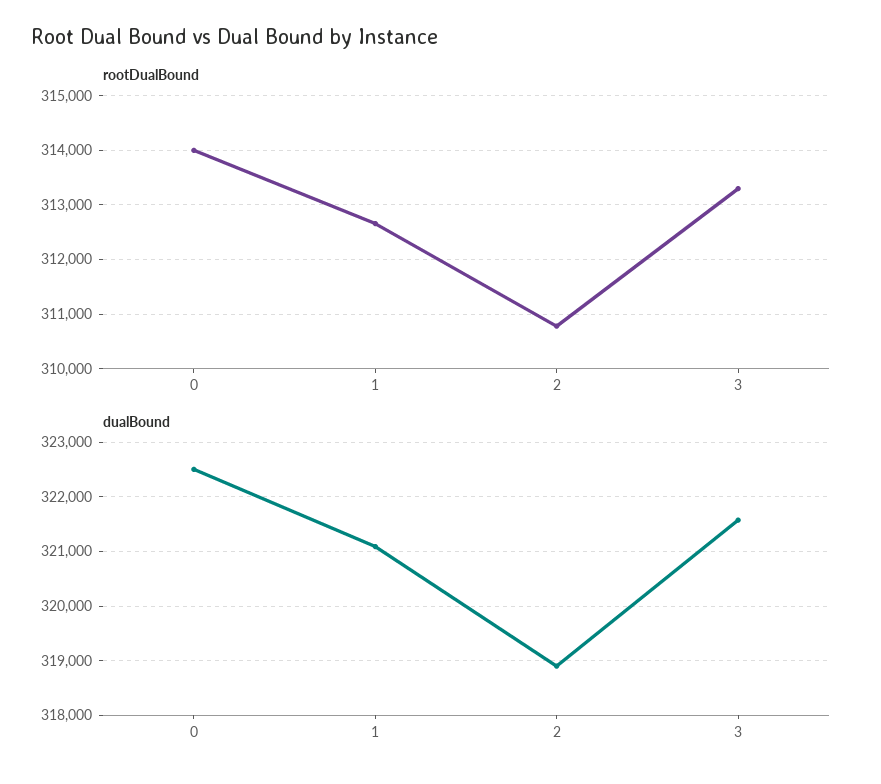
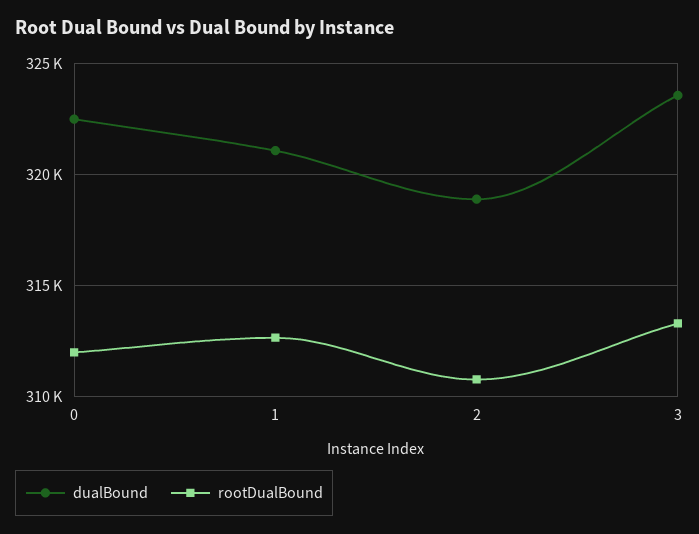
rootDualBound, 0: 314000 -> 312000
dualBound, 3: 321600 -> 323500

